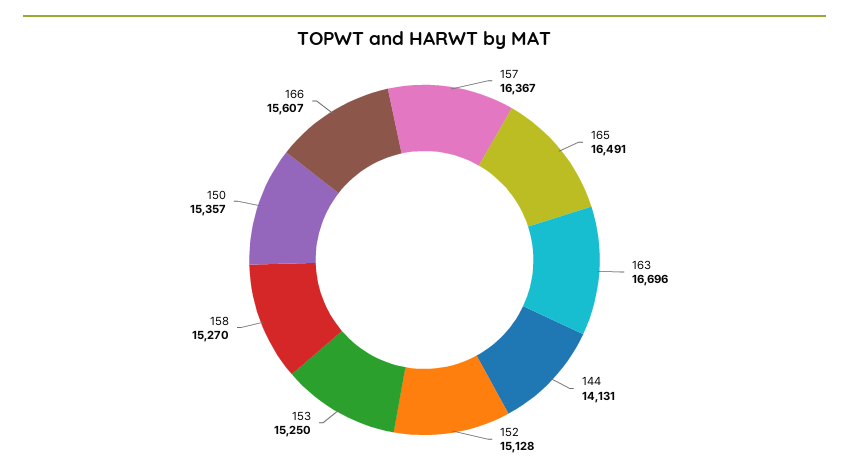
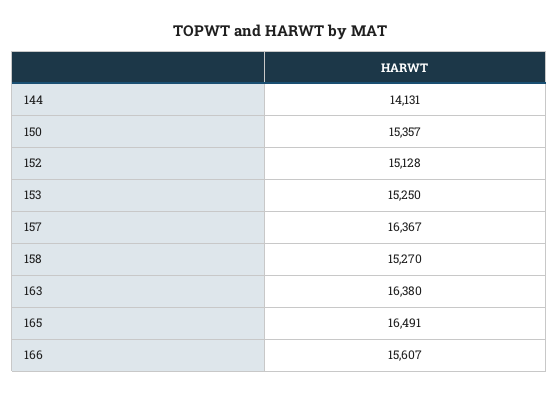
163: 16696 -> 16380

